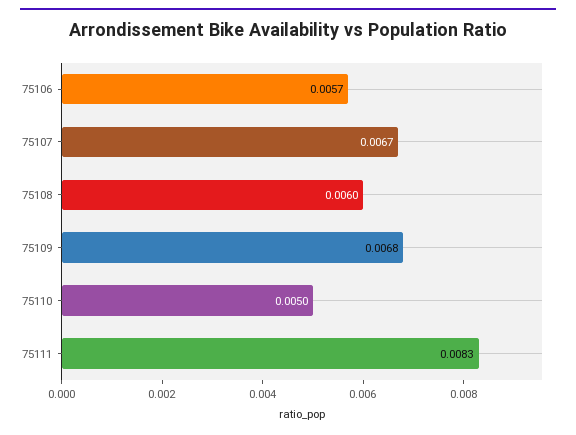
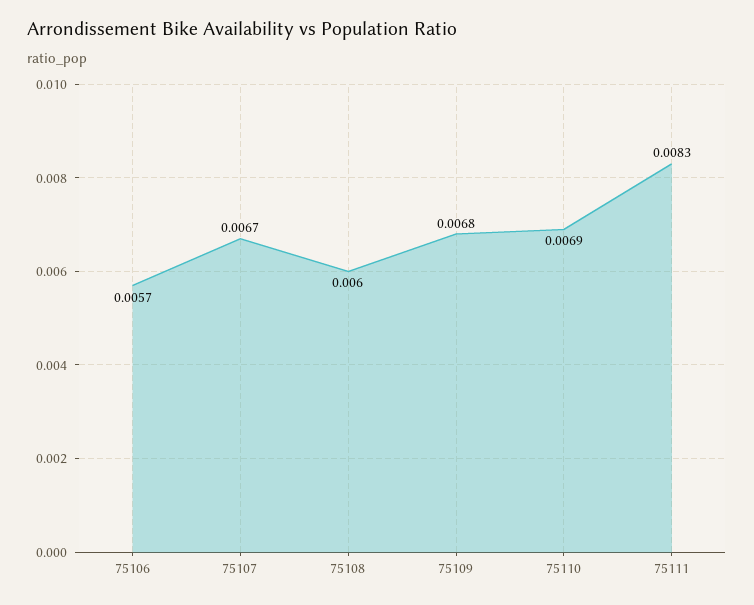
75110: 0.005 -> 0.0069

